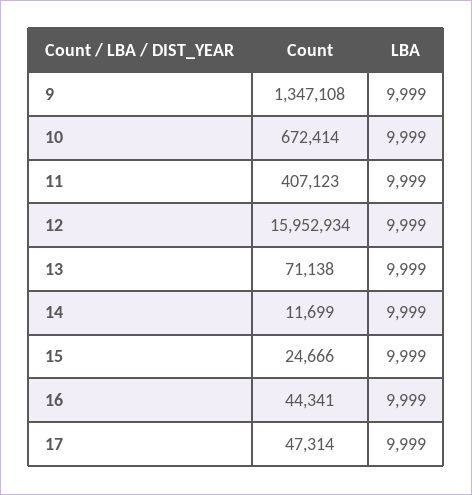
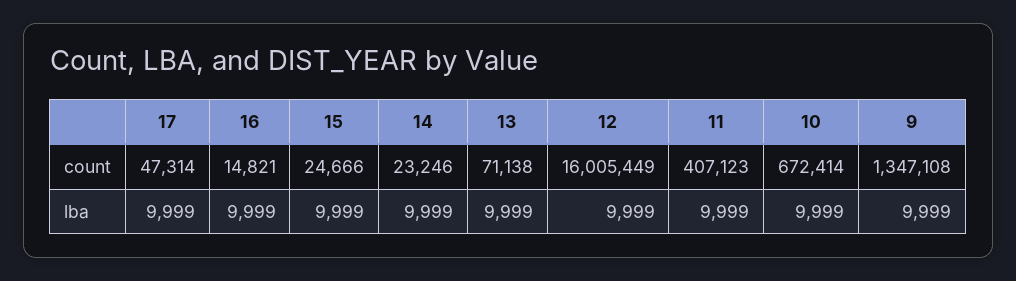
Count, 12: 15952934 -> 16005449
Count, 14: 11699 -> 23246
Count, 16: 44341 -> 14821

